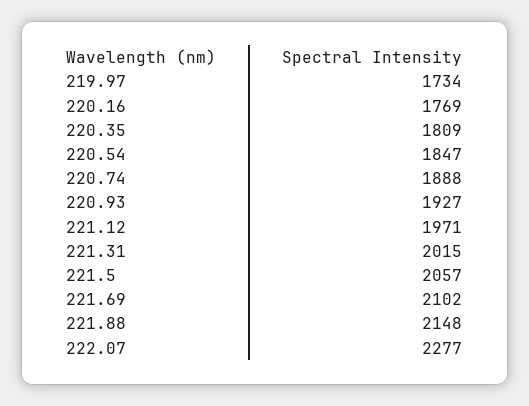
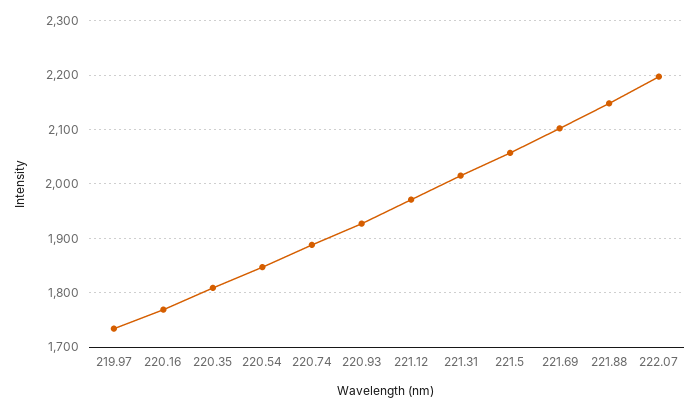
222.07: 2277 -> 2200

